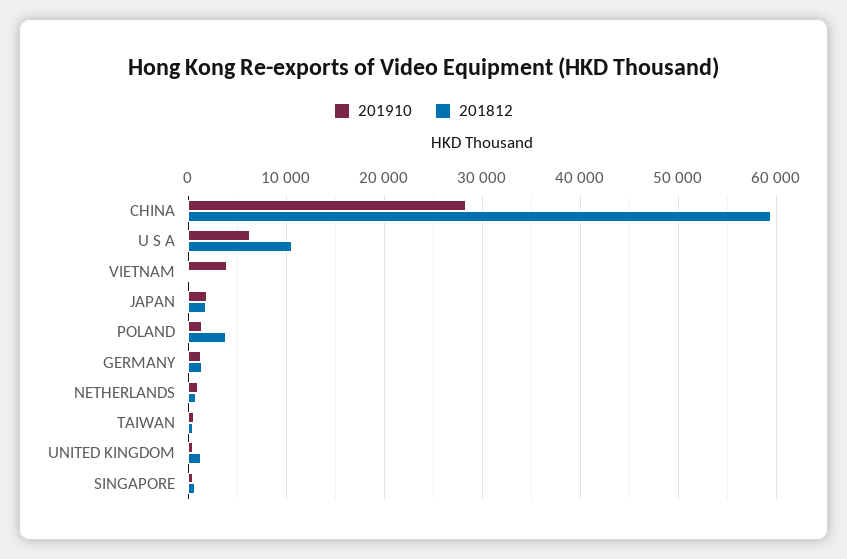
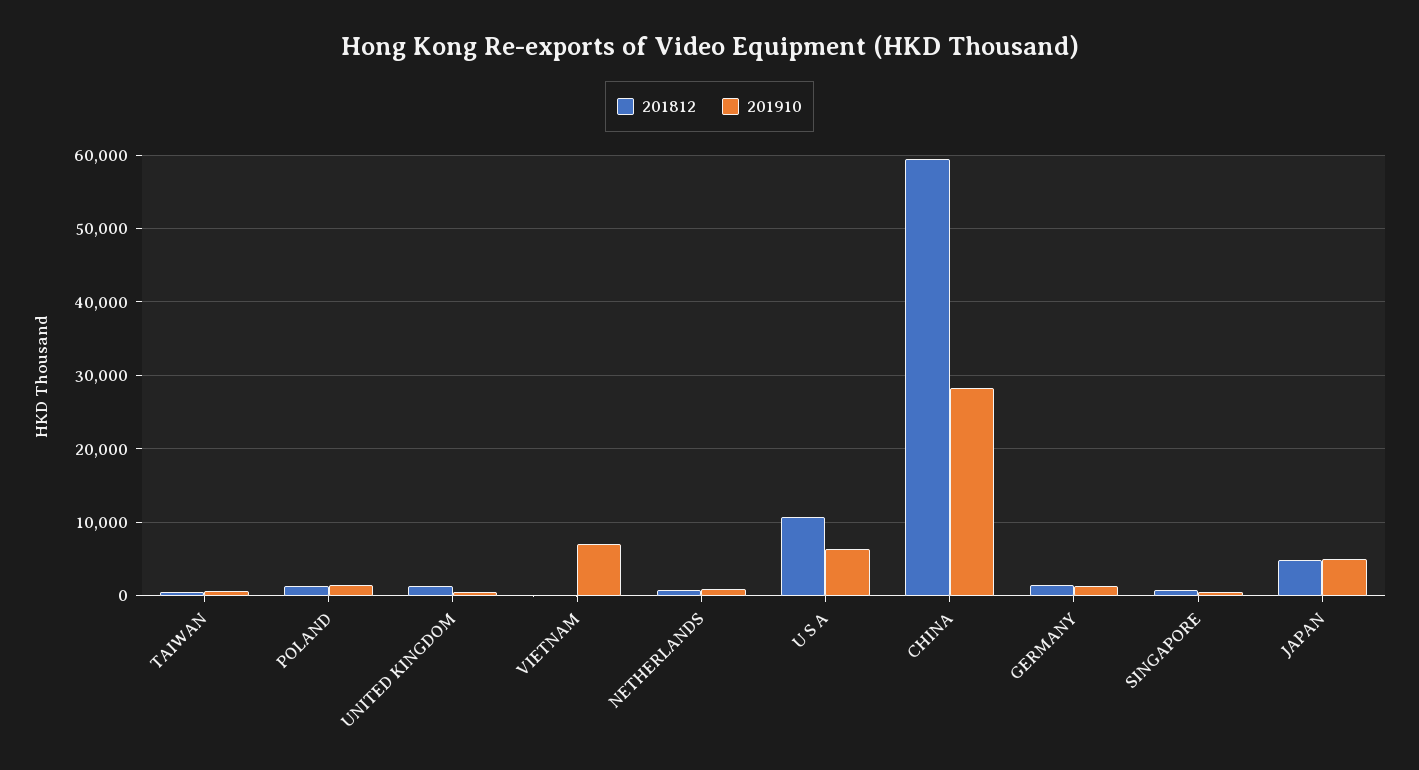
201910, VIETNAM: 4000 -> 7000
201910, JAPAN: 2000 -> 5000
201812, JAPAN: 2000 -> 5000
201812, POLAND: 4000 -> 1000

